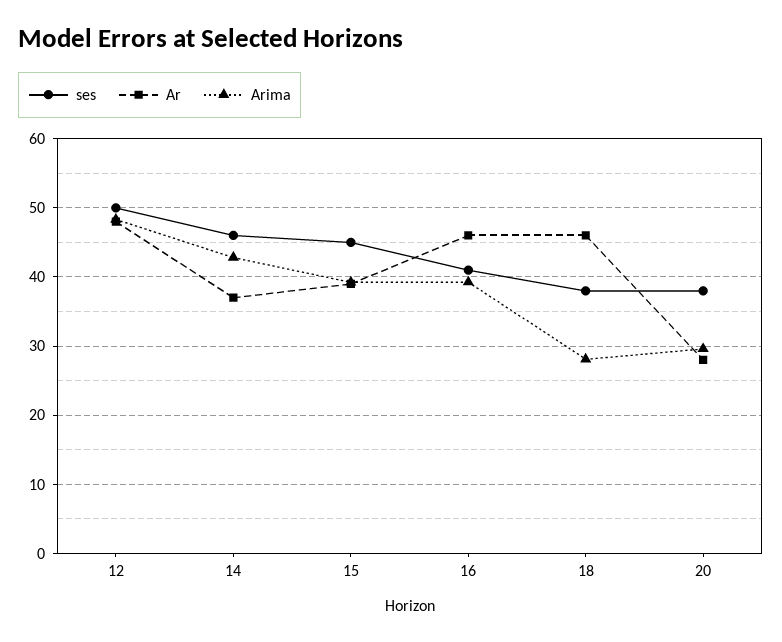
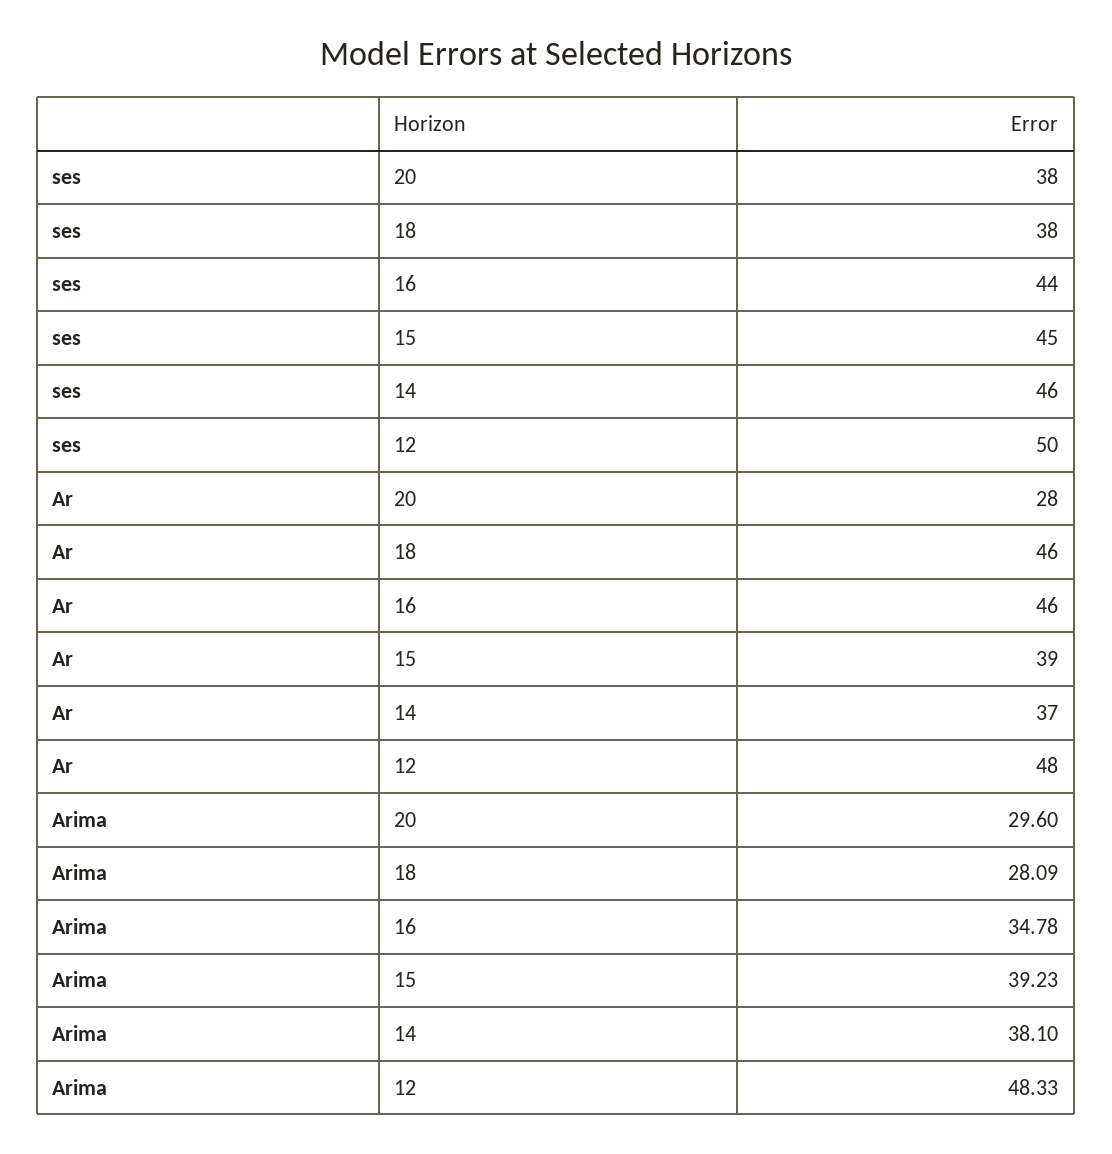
Arima, 14: 43 -> 38.1
ses, 16: 41 -> 44
Arima, 16: 39 -> 34.78

